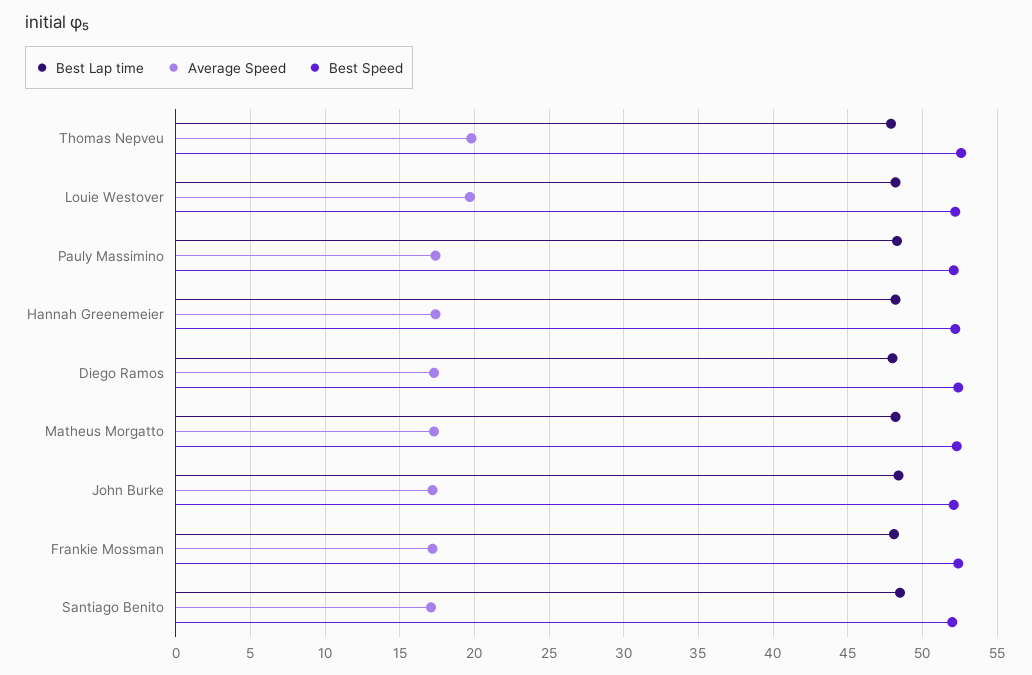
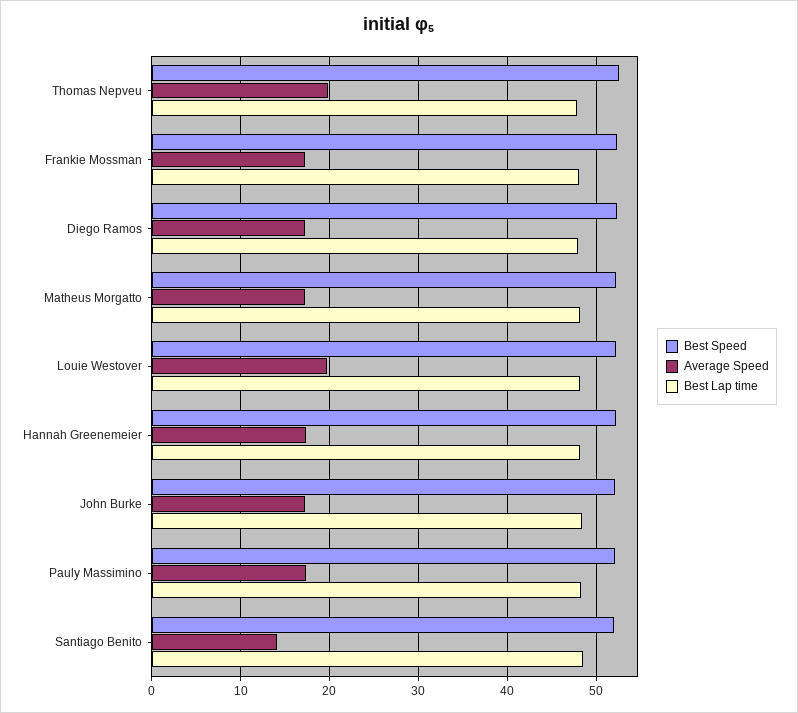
Average Speed, Santiago Benito: 17 -> 14

